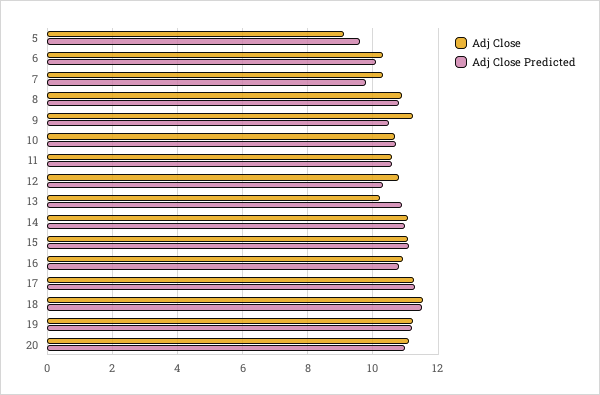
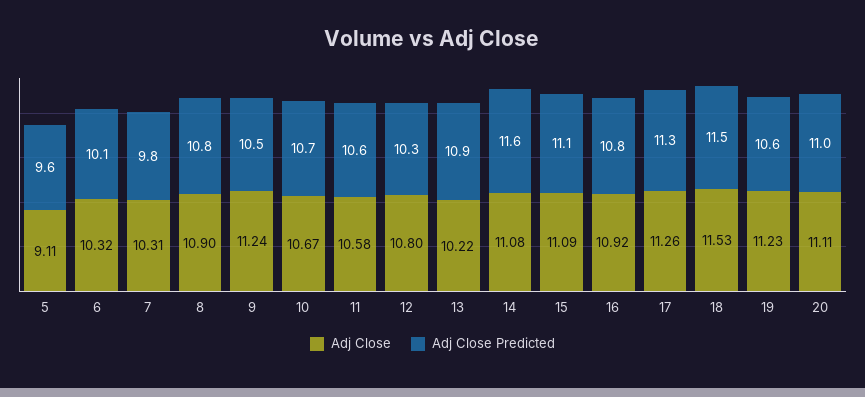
Adj Close Predicted, 14: 11 -> 11.6
Adj Close Predicted, 19: 11.2 -> 10.6

